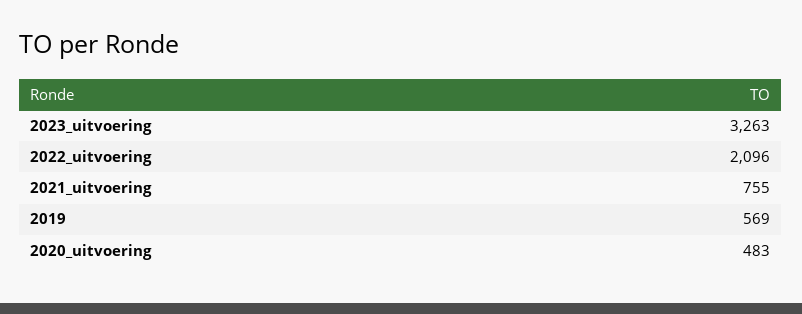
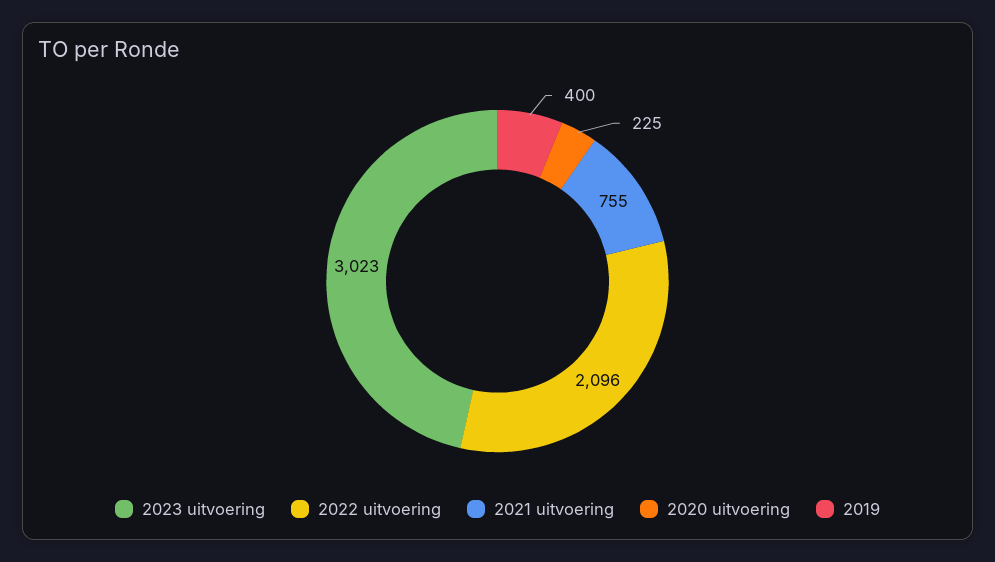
2023_uitvoering: 3263 -> 3023
2019: 569 -> 400
2020_uitvoering: 483 -> 225

